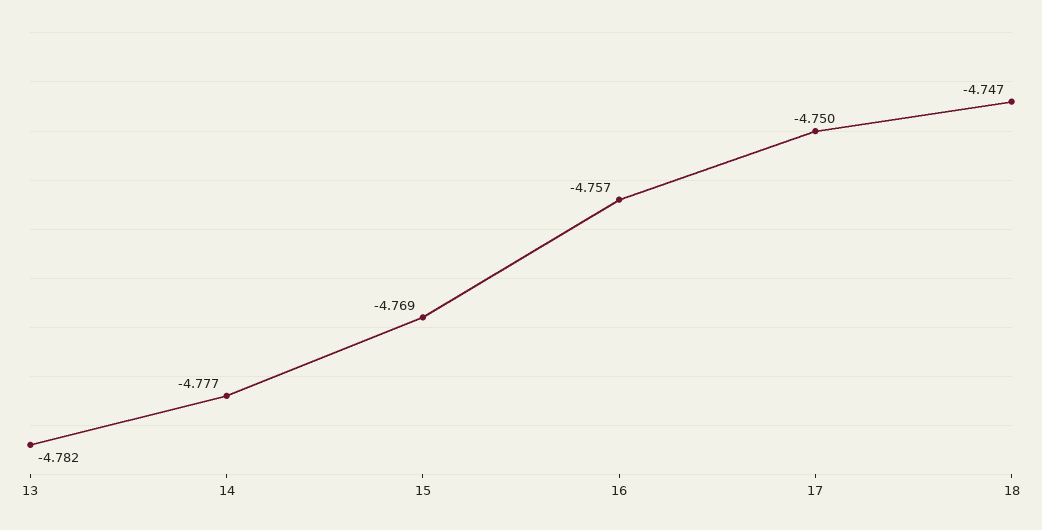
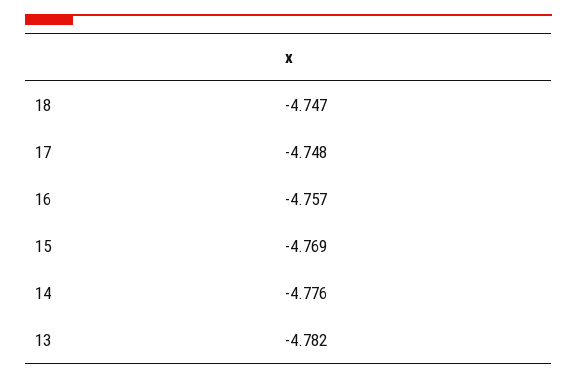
14: -4.777 -> -4.776
17: -4.75 -> -4.748

